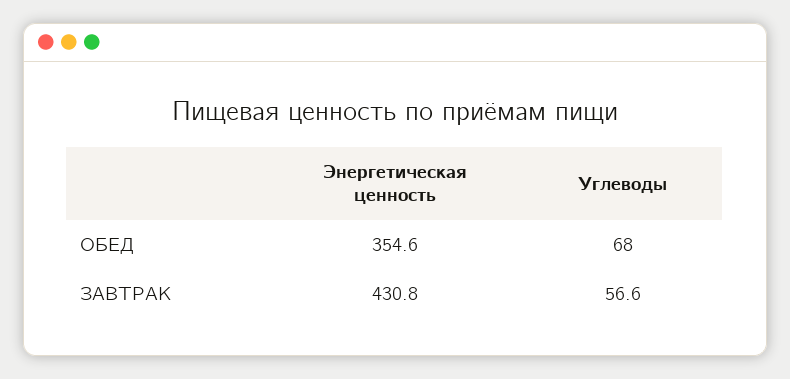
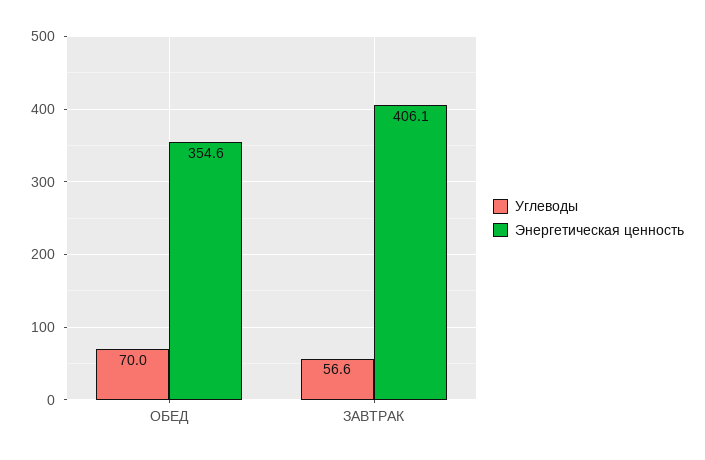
Углеводы, ОБЕД: 68 -> 70
Энергетическая ценность, ЗАВТРАК: 430.8 -> 406.1

